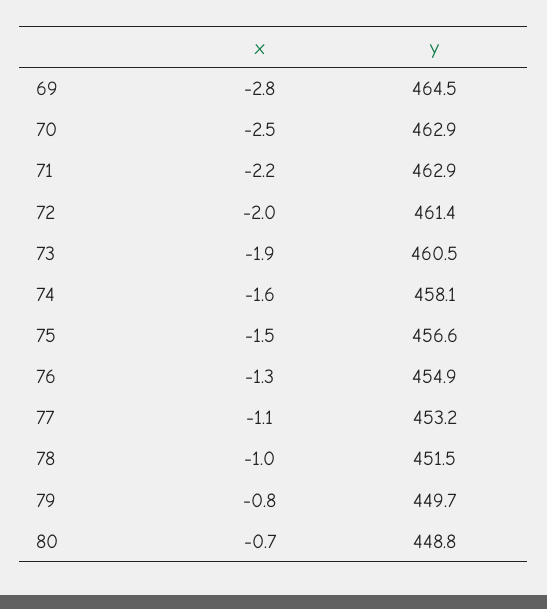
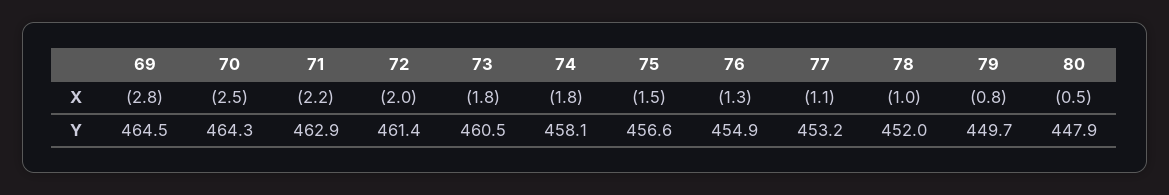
y, 70: 462.9 -> 464.3
x, 73: -1.9 -> -1.8
x, 74: -1.6 -> -1.8
y, 78: 451.5 -> 452
x, 80: -0.7 -> -0.5
y, 80: 448.8 -> 447.9

